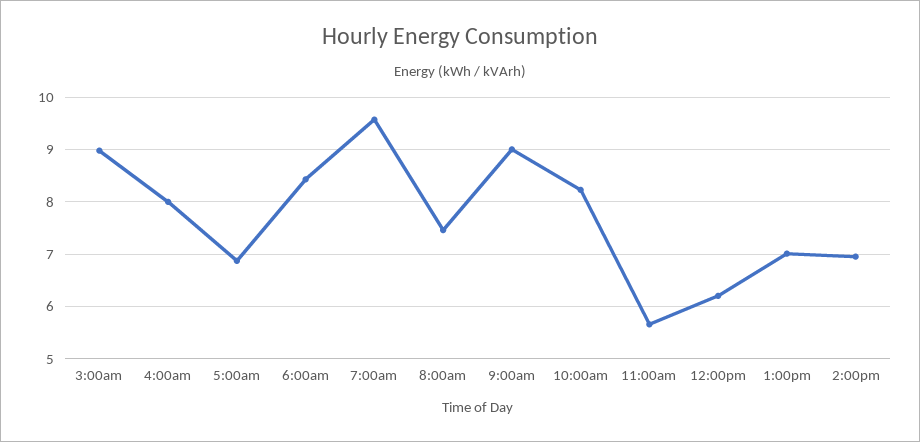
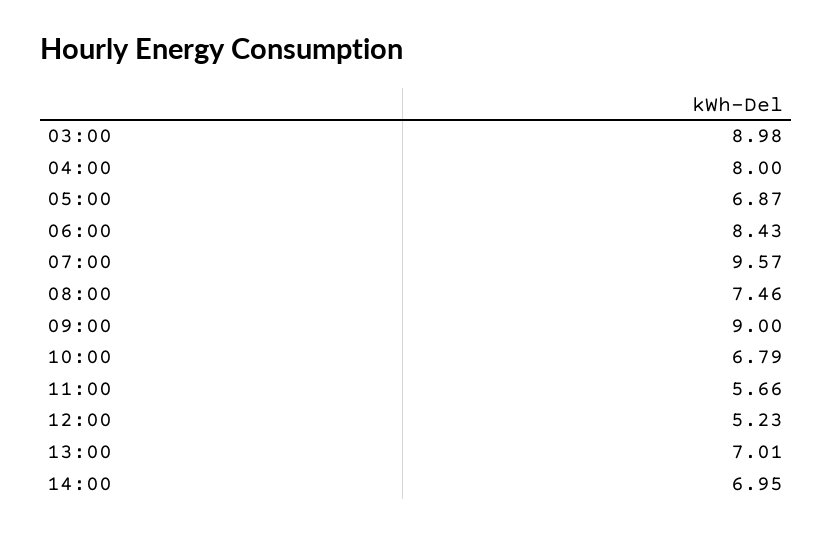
10:00am: 8.2 -> 6.79
12:00pm: 6.2 -> 5.23

